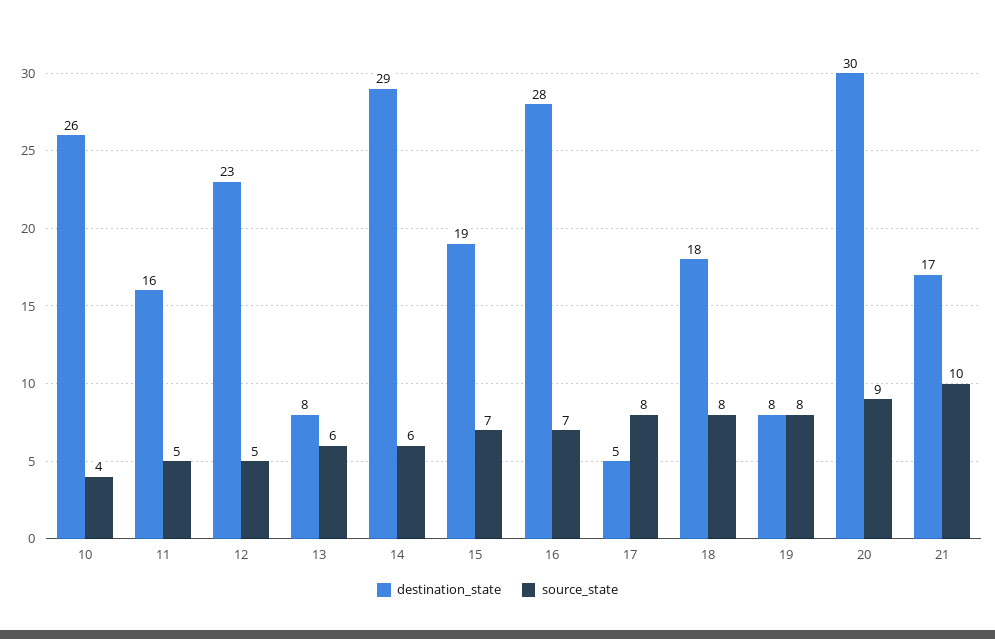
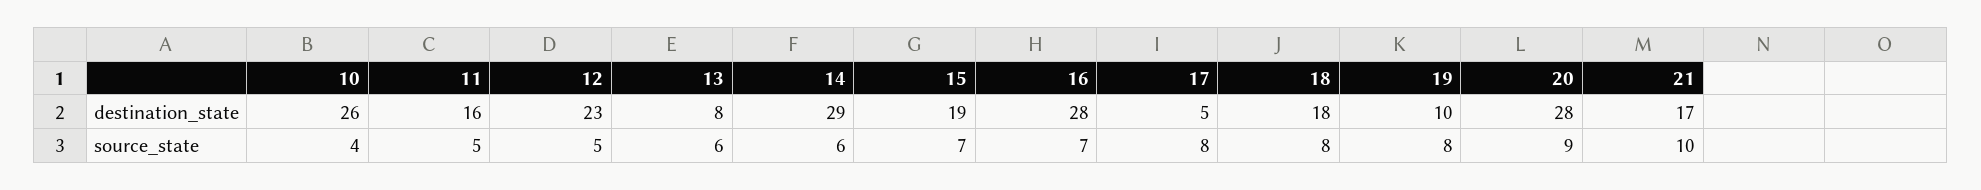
destination_state, 19: 8 -> 10
destination_state, 20: 30 -> 28

